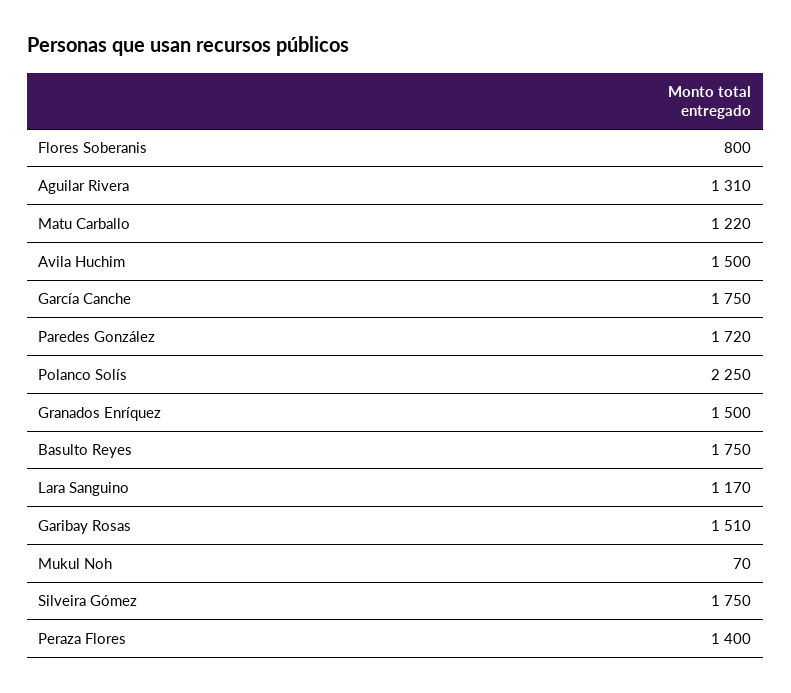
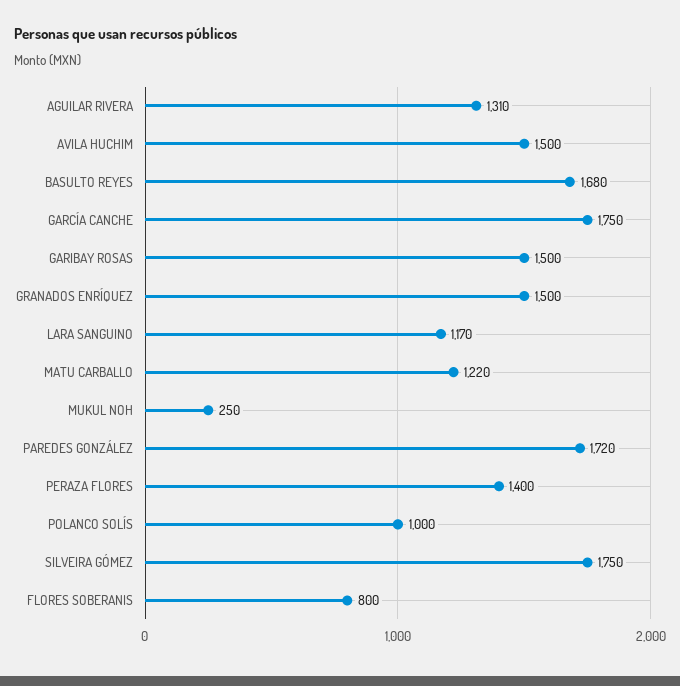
Polanco Solís: 2250 -> 1000
Basulto Reyes: 1750 -> 1680
Garibay Rosas: 1510 -> 1500
Mukul Noh: 70 -> 250

